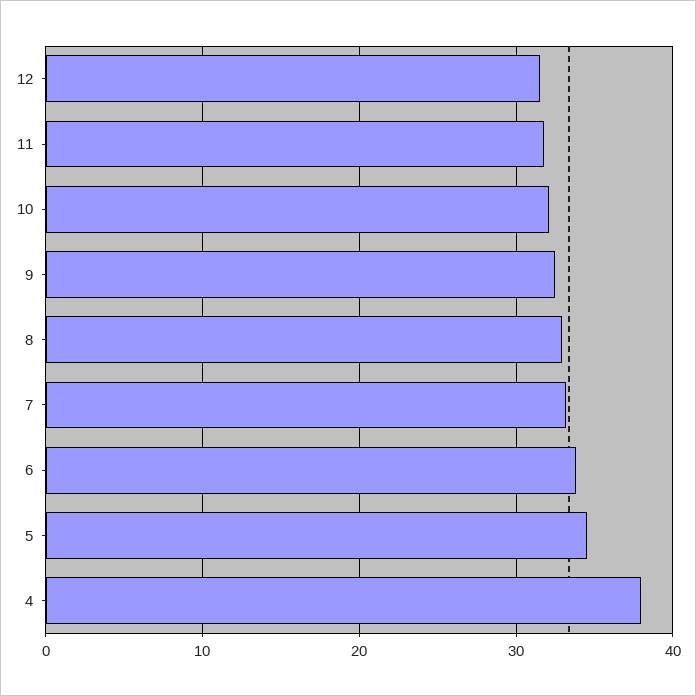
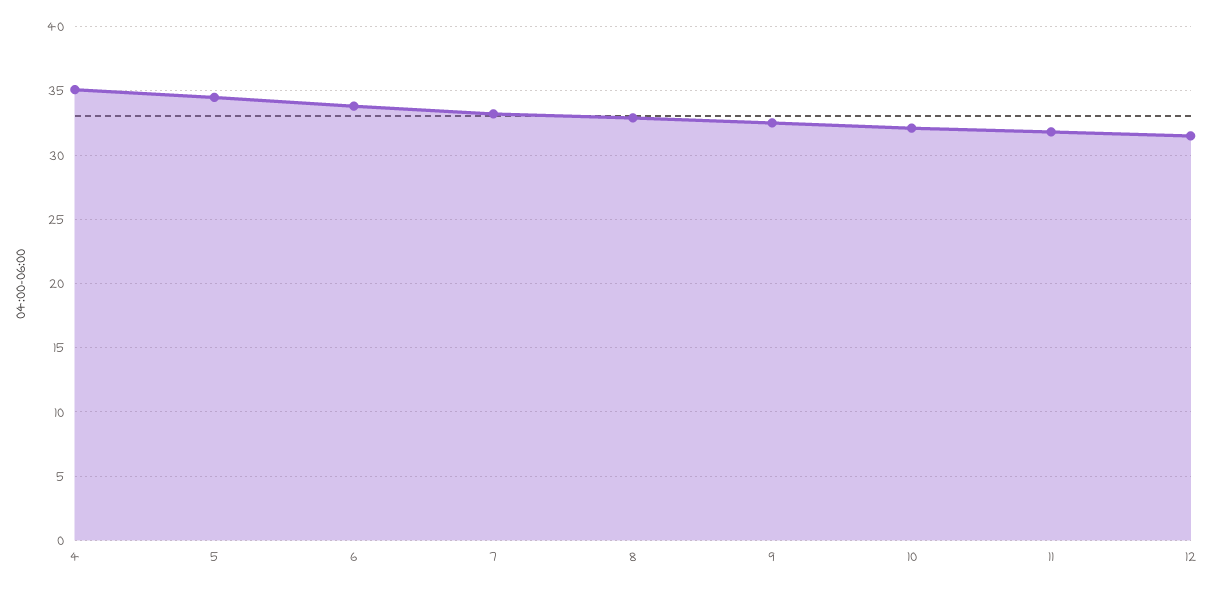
4: 38 -> 35

